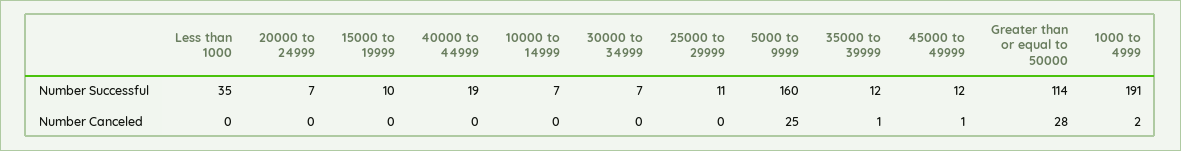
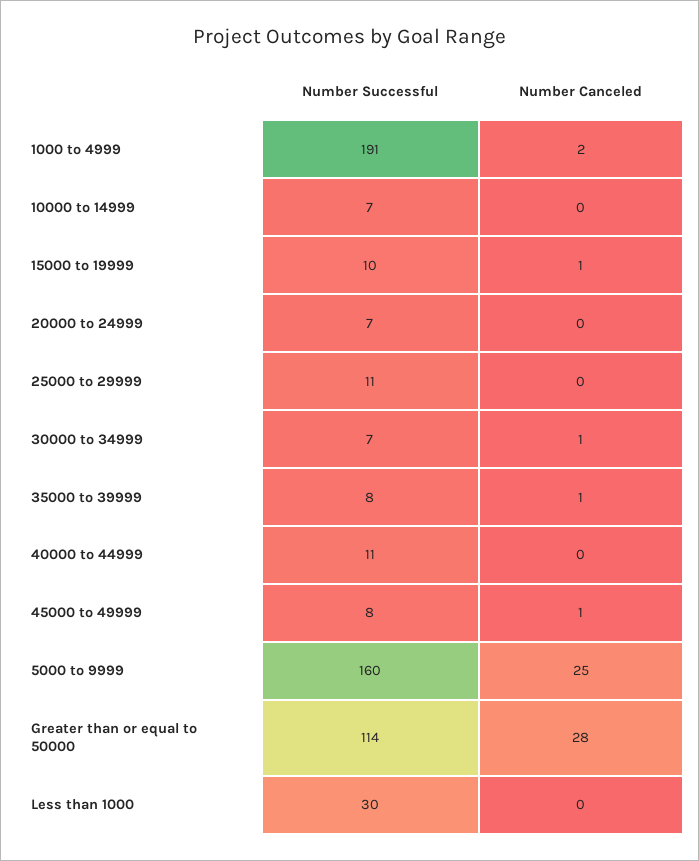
Less than 1000, Number Successful: 35 -> 30
40000 to 44999, Number Successful: 19 -> 11
35000 to 39999, Number Successful: 12 -> 8
45000 to 49999, Number Successful: 12 -> 8
15000 to 19999, Number Canceled: 0 -> 1
30000 to 34999, Number Canceled: 0 -> 1

